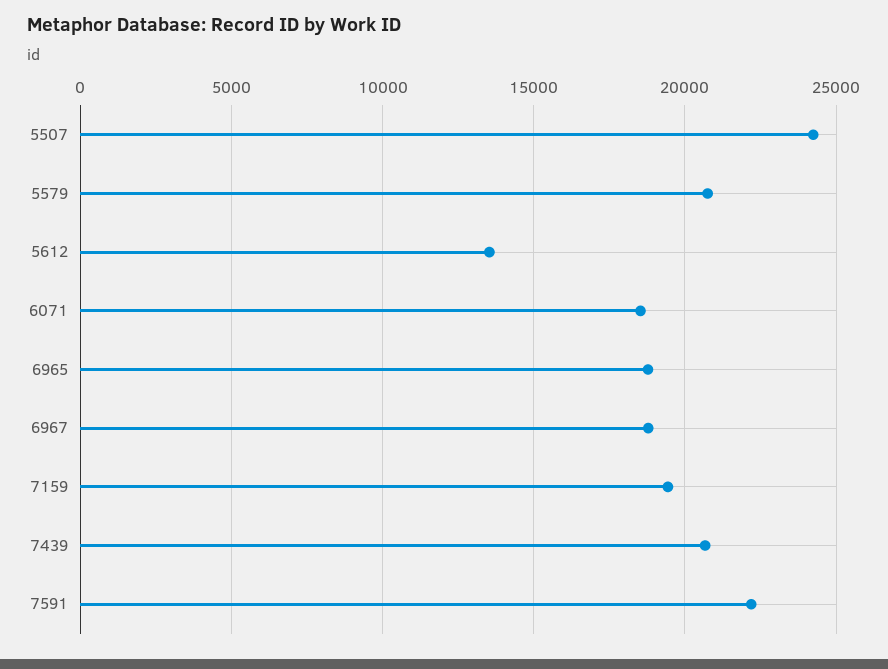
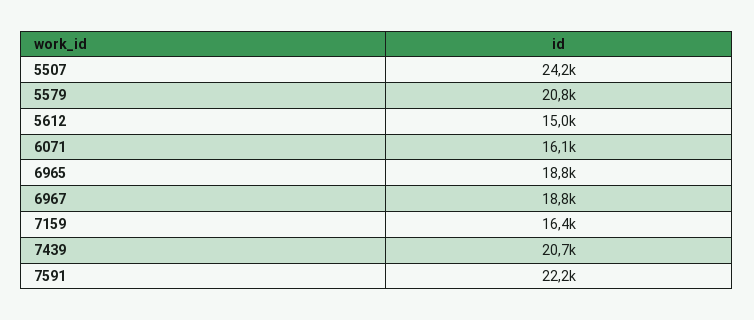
5612: 13500 -> 15000
6071: 18500 -> 16100
7159: 19500 -> 16400

